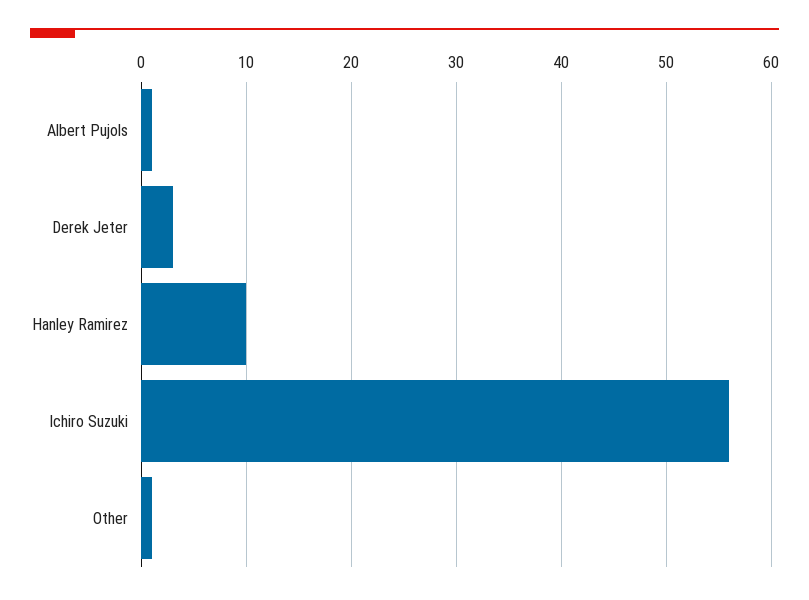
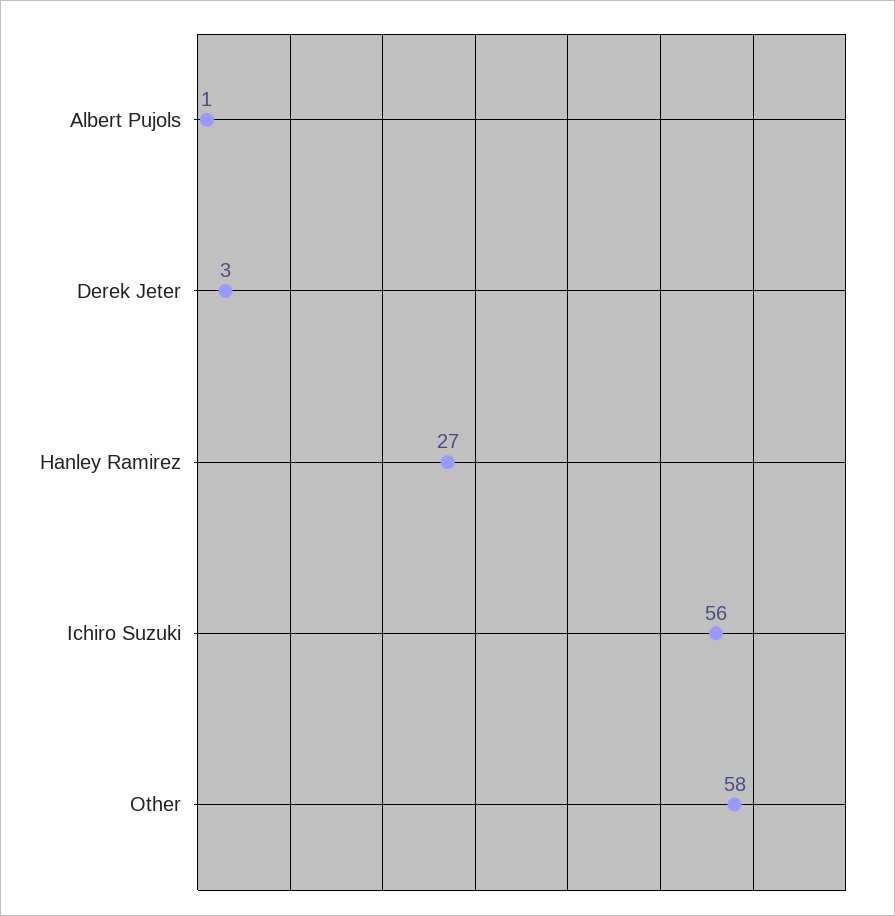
Hanley Ramirez: 10 -> 27
Other: 1 -> 58

